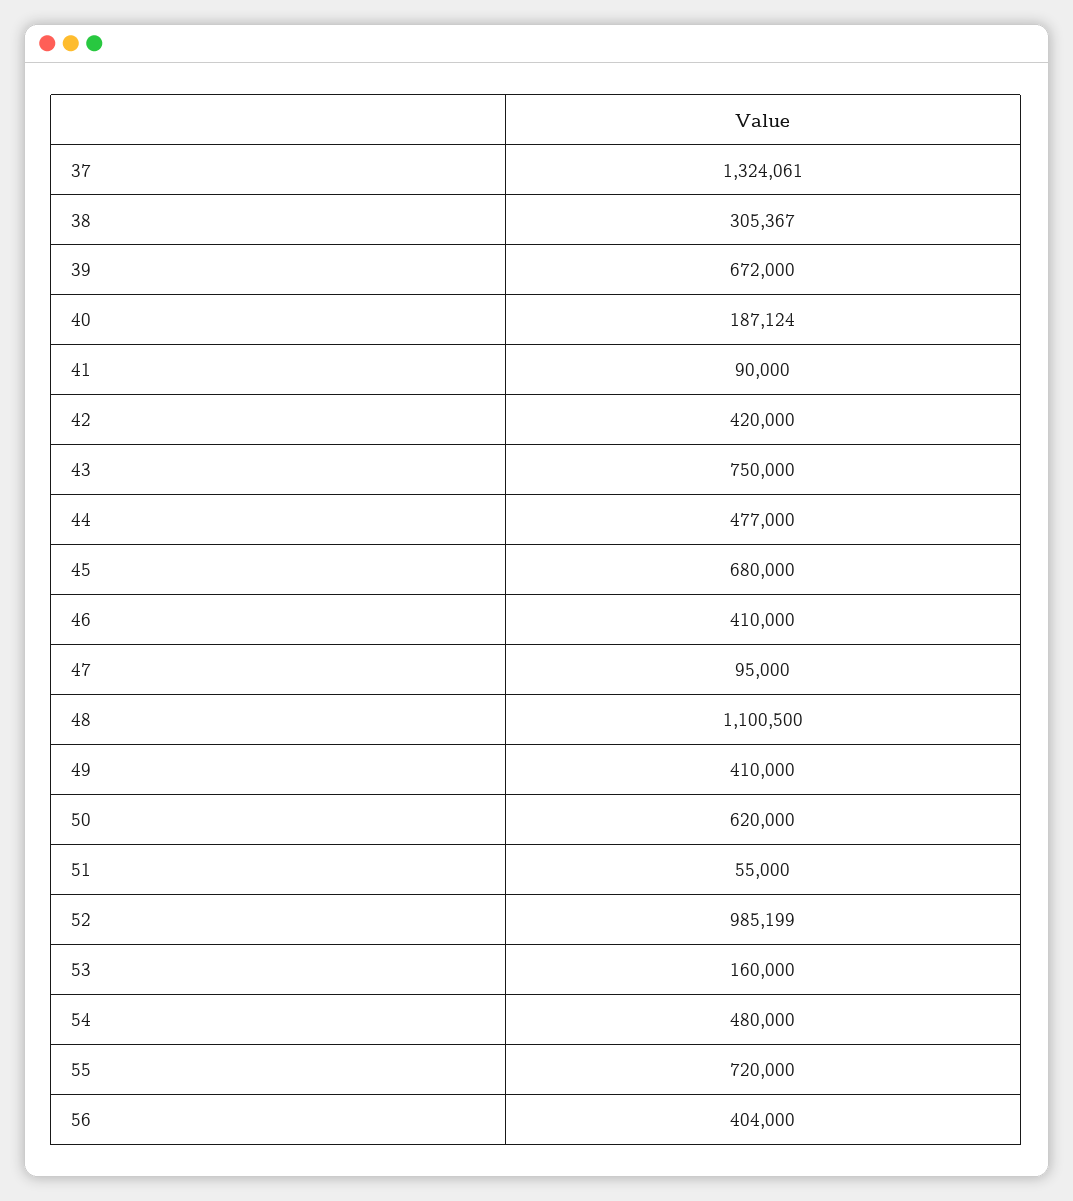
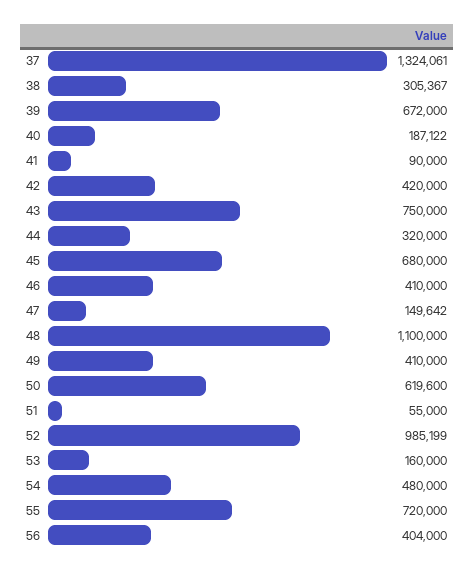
40: 187124 -> 187122
44: 477000 -> 320000
47: 95000 -> 149642
48: 1100500 -> 1100000
50: 620000 -> 619600

